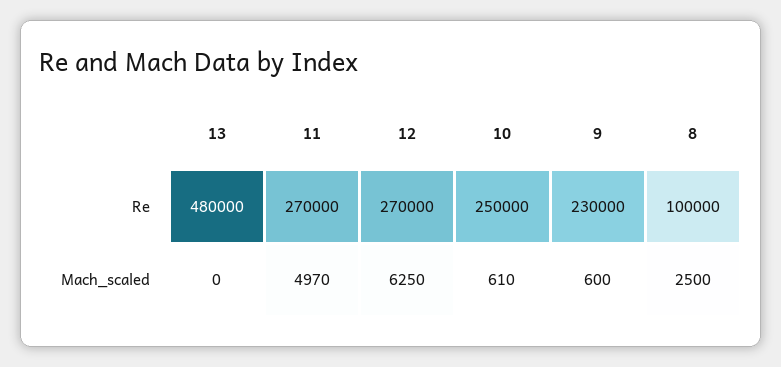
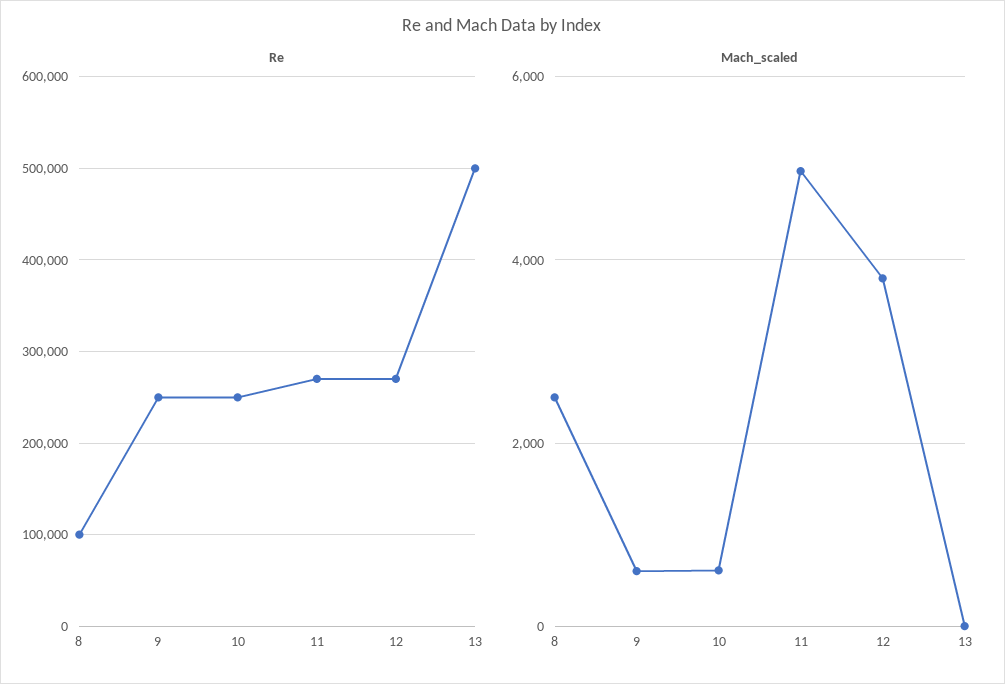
Re, 13: 480000 -> 500000
Re, 9: 230000 -> 250000
Mach_scaled, 12: 6250 -> 3800

